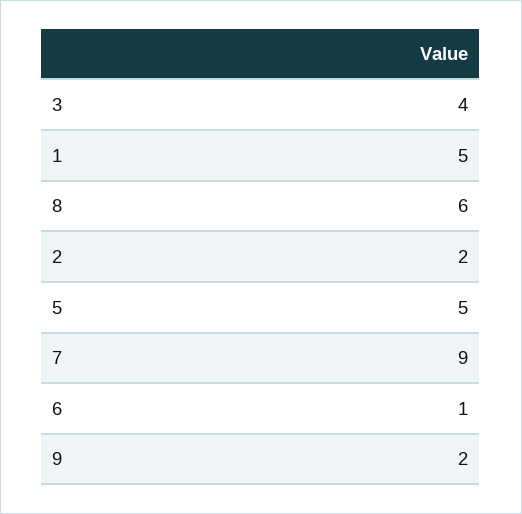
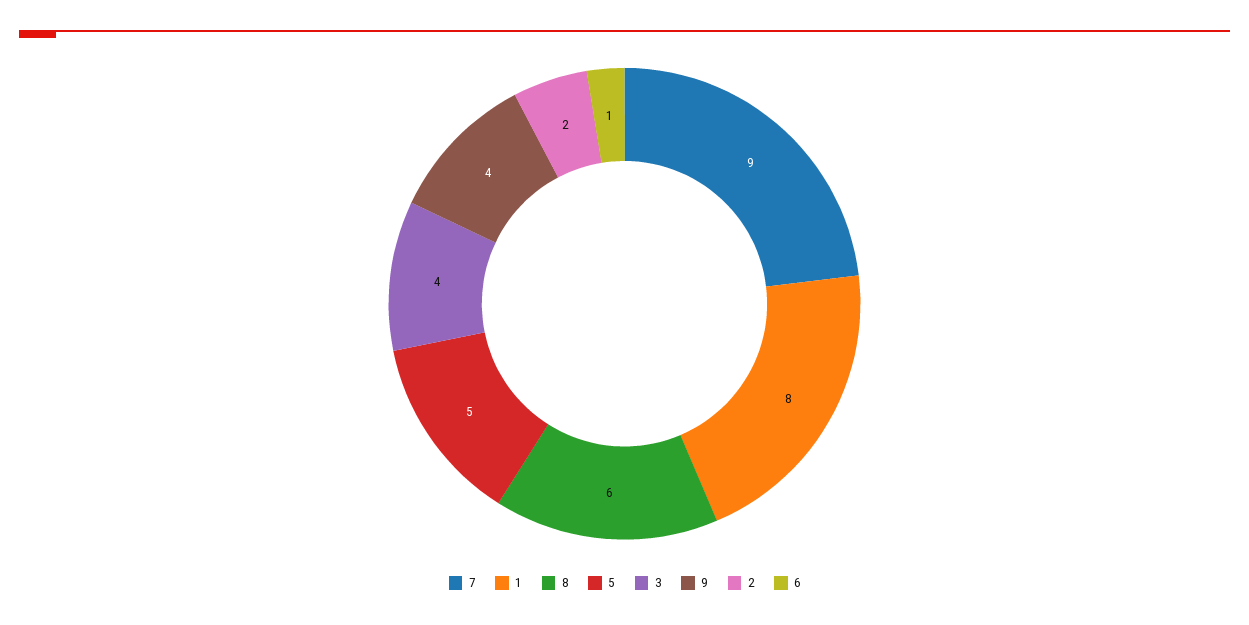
1: 5 -> 8
9: 2 -> 4

